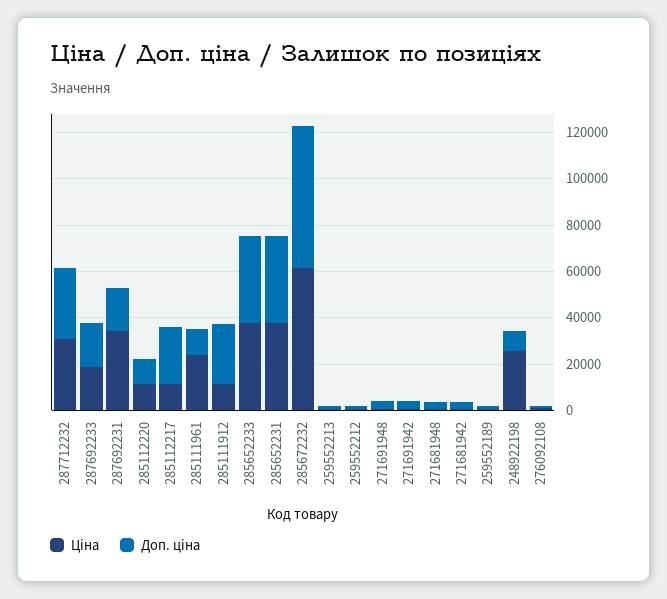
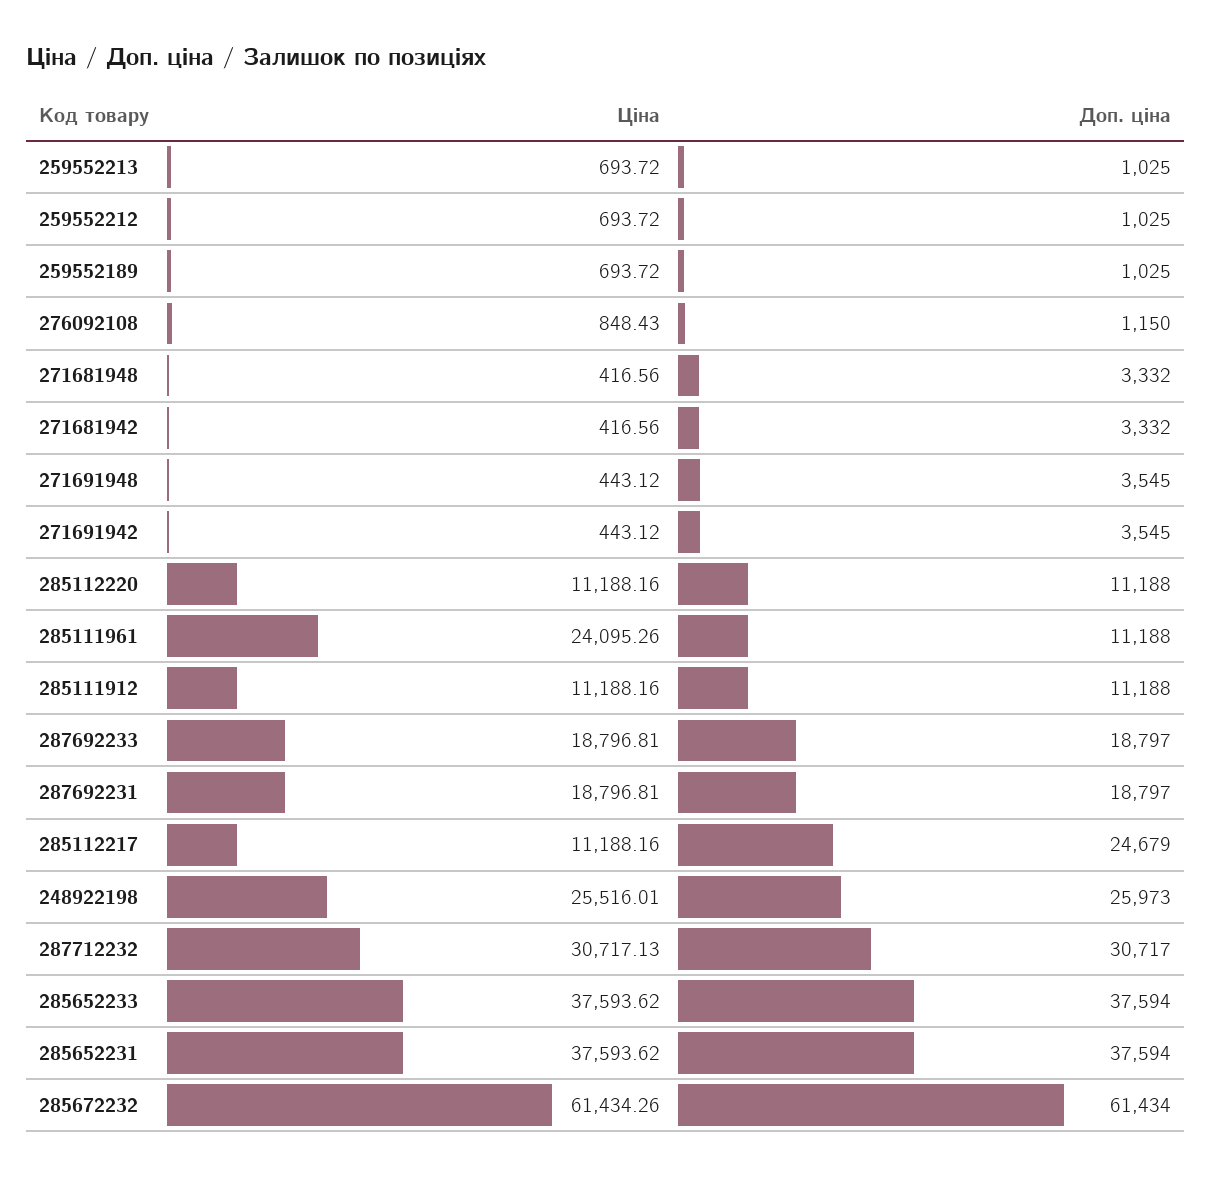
Ціна, 287692231: 35000 -> 18796.81
Доп. ціна, 285111912: 25000 -> 11188
Доп. ціна, 248922198: 10000 -> 25973

